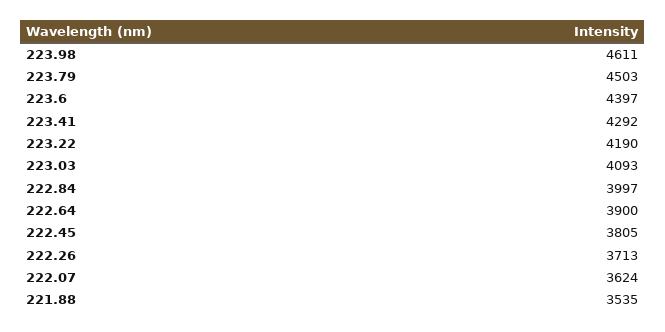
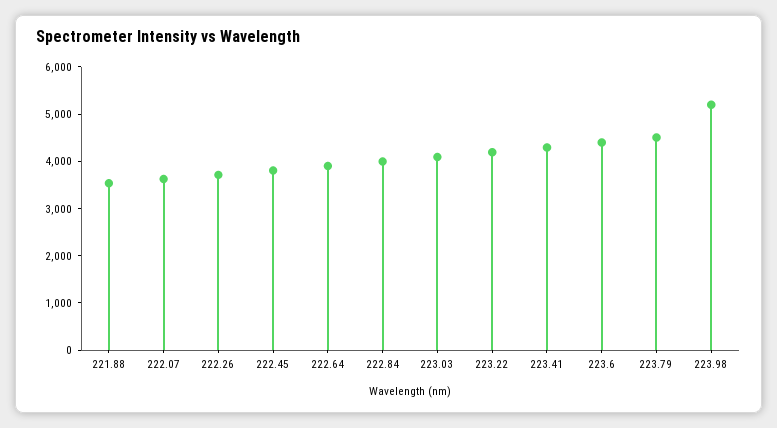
223.98: 4611 -> 5200

